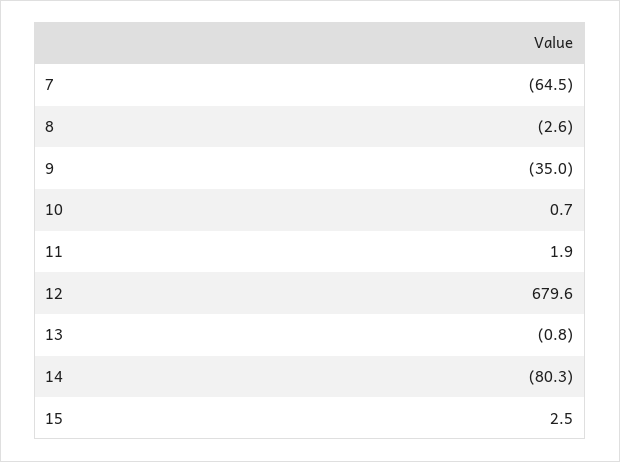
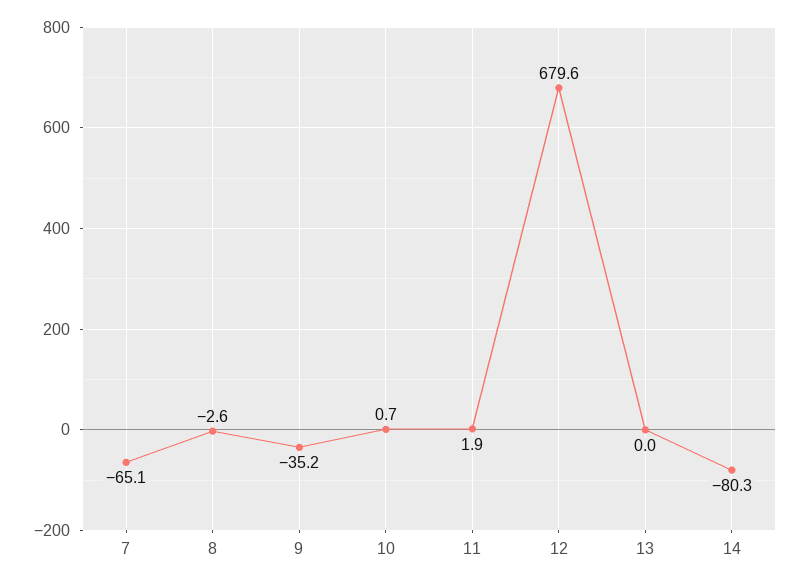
7: -64.5 -> -65.1
9: -35 -> -35.2
13: -0.8 -> 0
15: 2.5 -> none

